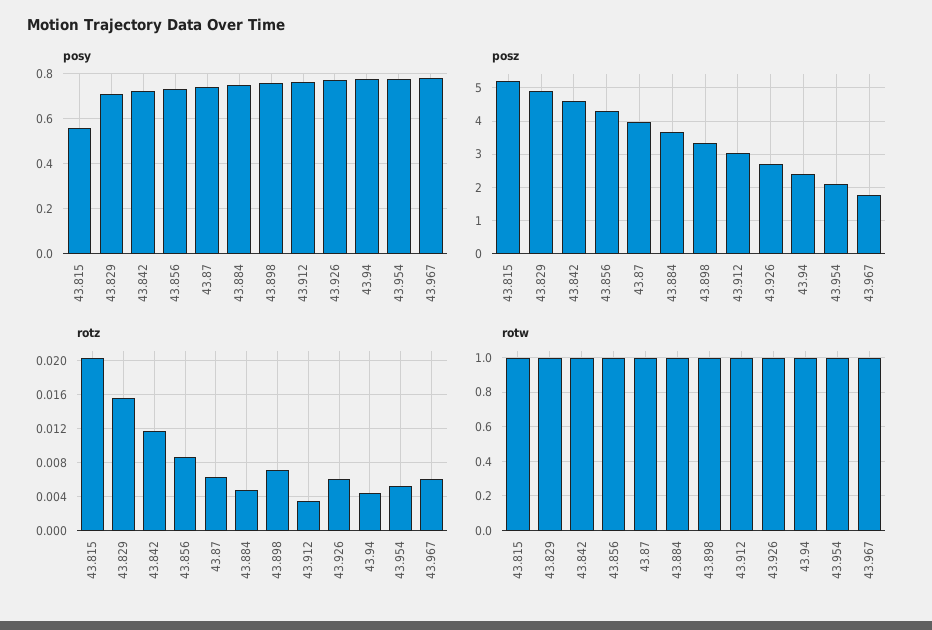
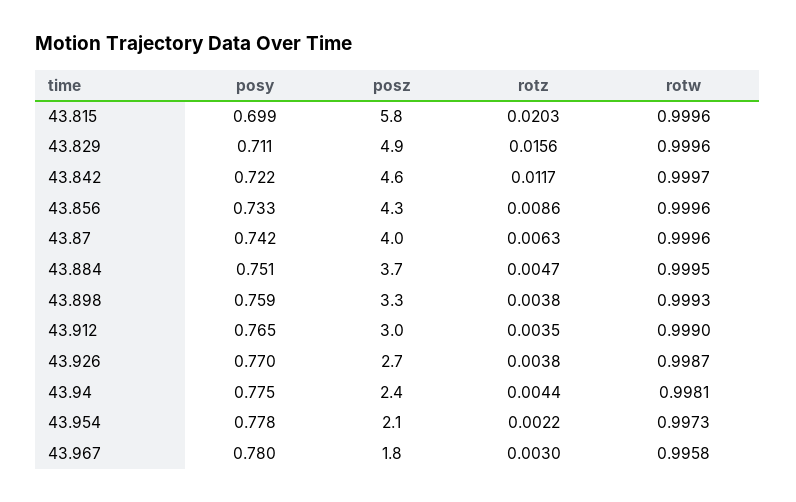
posy, 43.815: 0.55 -> 0.699
posz, 43.815: 5.2 -> 5.8
rotz, 43.898: 0.007 -> 0.0038
rotz, 43.926: 0.006 -> 0.0038
rotz, 43.954: 0.005 -> 0.0022
rotz, 43.967: 0.006 -> 0.003

